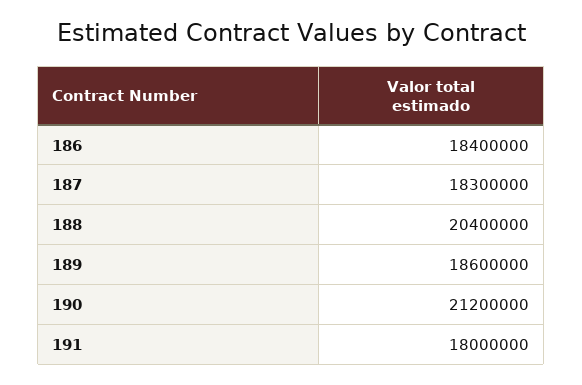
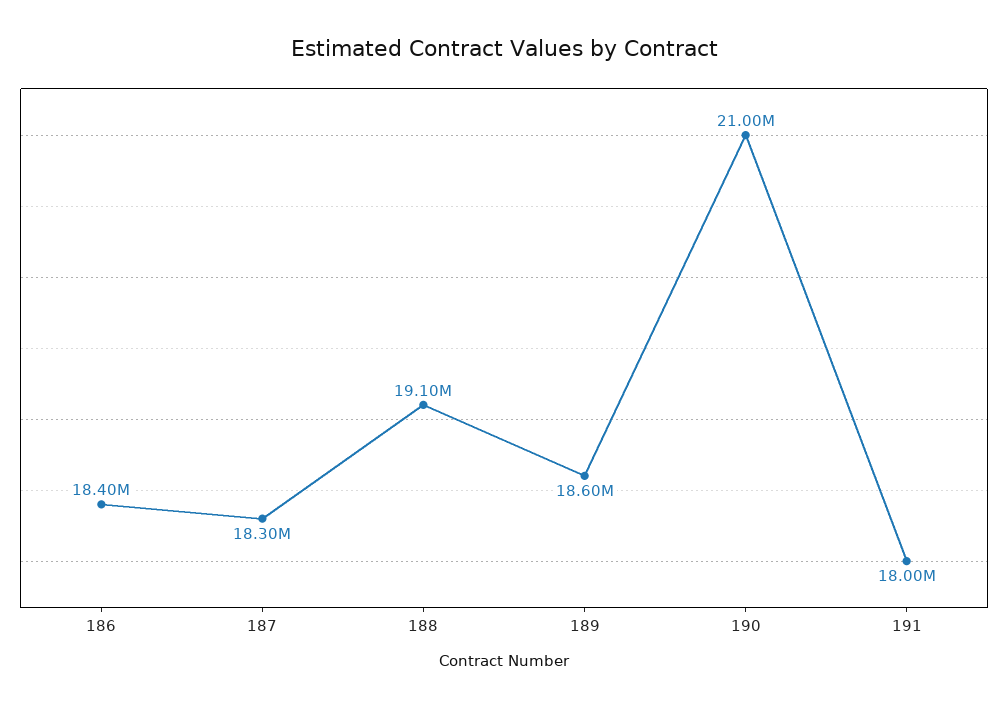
188: 20400000 -> 19100000
190: 21200000 -> 21000000

